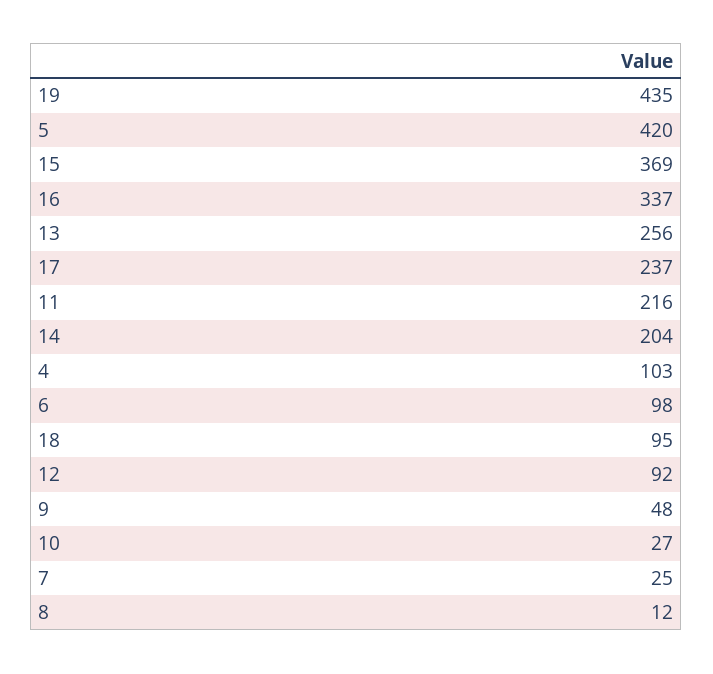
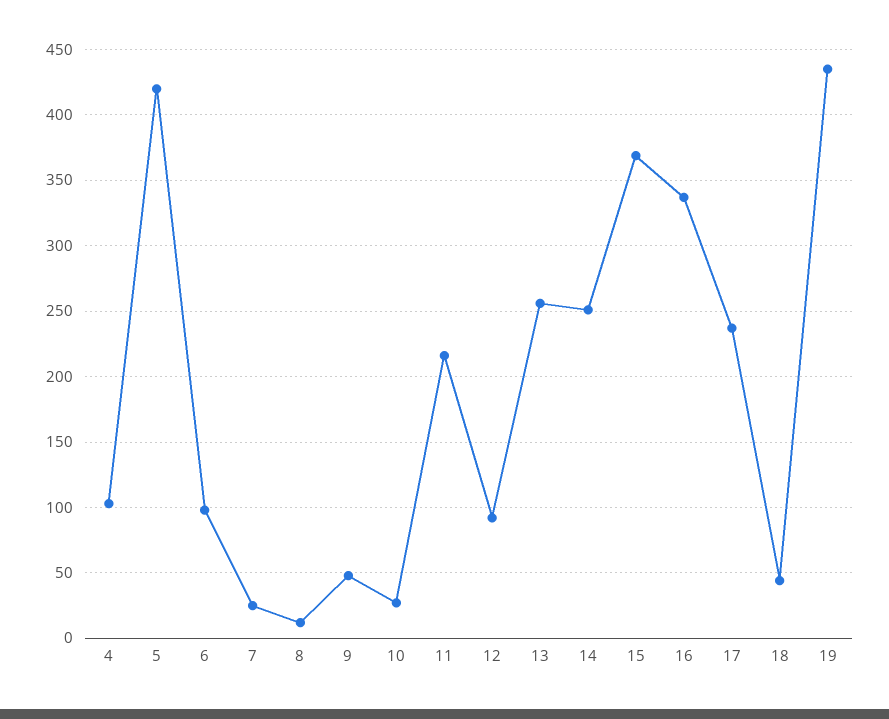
14: 204 -> 250
18: 95 -> 45

